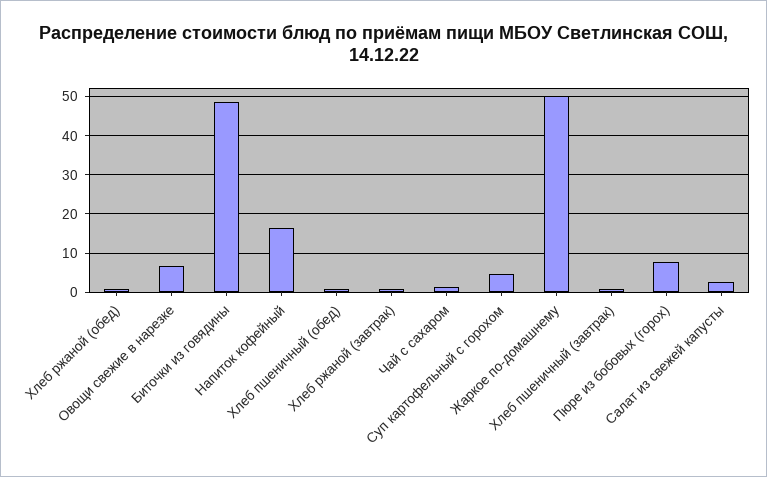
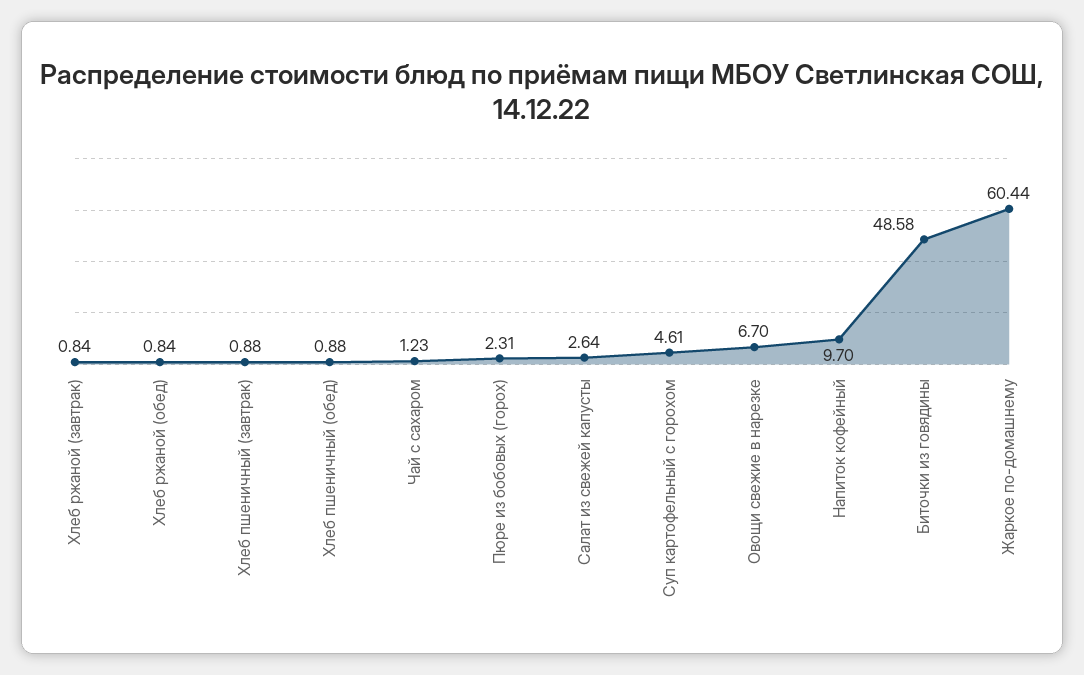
Напиток кофейный: 16 -> 9.7
Жаркое по-домашнему: 50 -> 60.44
Пюре из бобовых (горох): 8 -> 2.31

